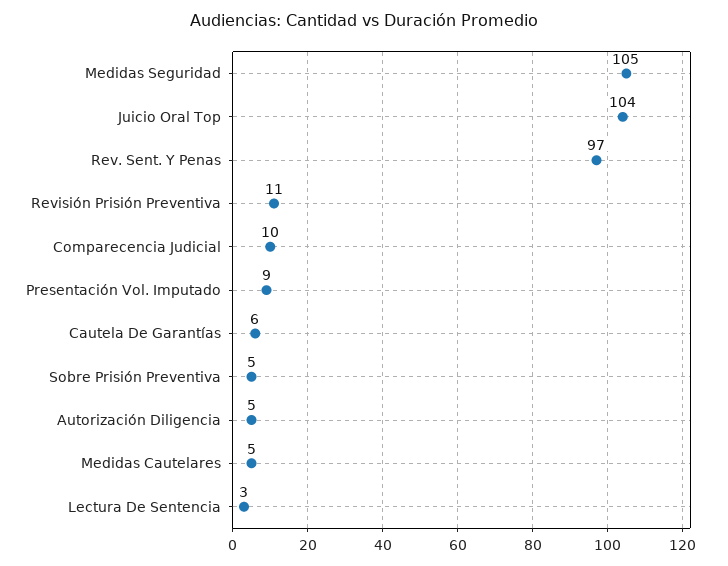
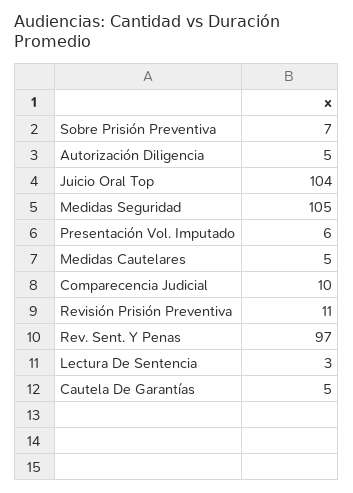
Presentación Vol. Imputado: 9 -> 6
Cautela De Garantías: 6 -> 5
Sobre Prisión Preventiva: 5 -> 7

